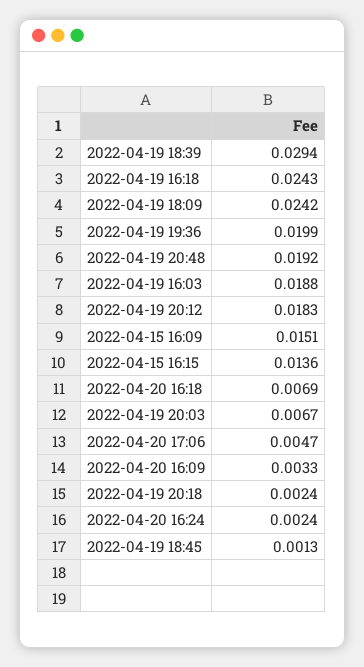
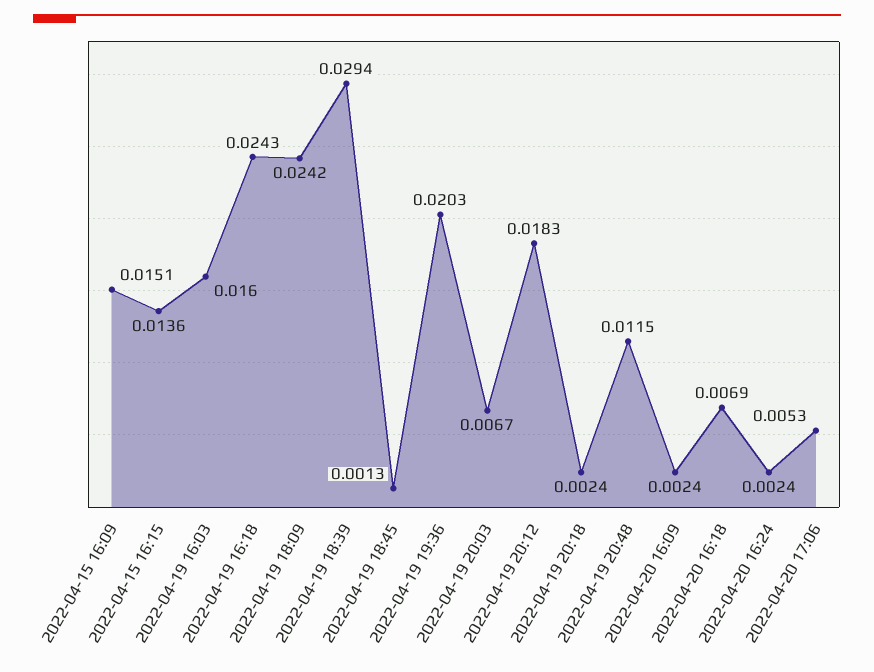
2022-04-19 19:36: 0.0199 -> 0.0203
2022-04-19 20:48: 0.0192 -> 0.0115
2022-04-19 16:03: 0.0188 -> 0.016
2022-04-20 17:06: 0.0047 -> 0.0053
2022-04-20 16:09: 0.0033 -> 0.0024

